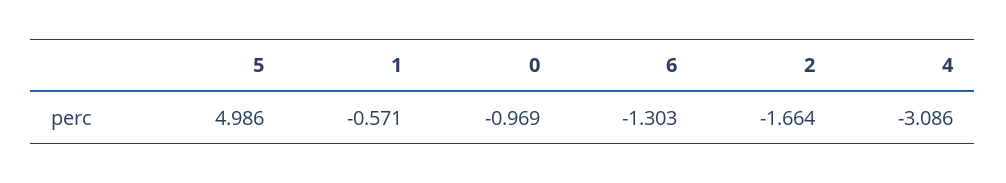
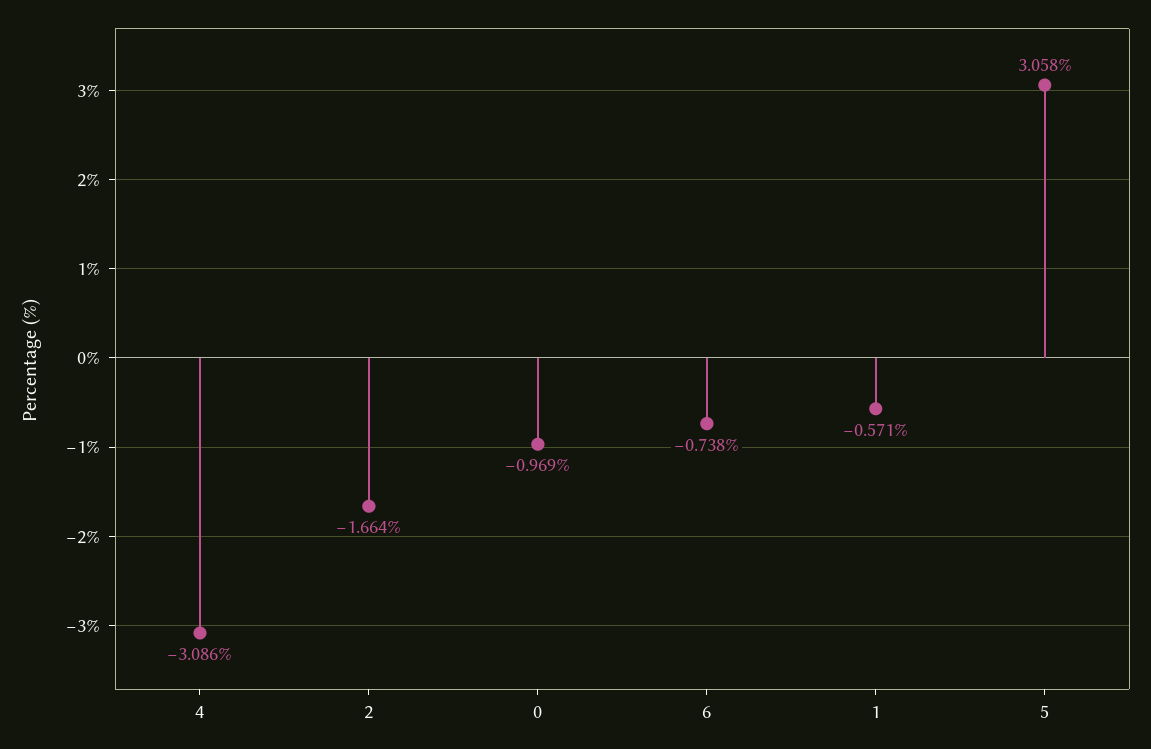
5: 4.986 -> 3.058
6: -1.303 -> -0.738

